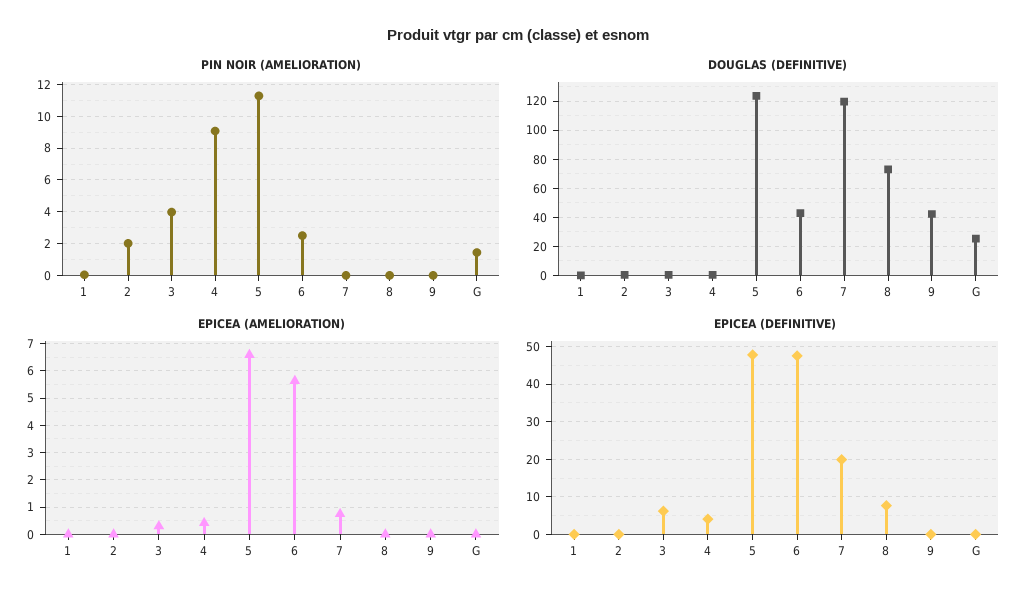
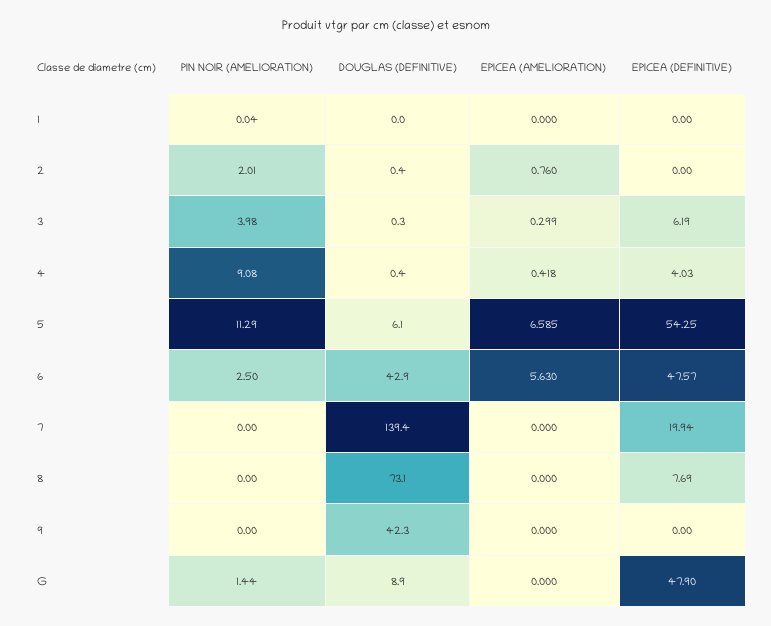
DOUGLAS (DEFINITIVE), 5: 125 -> 6.1
DOUGLAS (DEFINITIVE), 7: 120 -> 139.4
DOUGLAS (DEFINITIVE), G: 25 -> 8.9
EPICEA (AMELIORATION), 2: 0 -> 0.76
EPICEA (AMELIORATION), 7: 0.75 -> 0
EPICEA (DEFINITIVE), 5: 48 -> 54.25
EPICEA (DEFINITIVE), G: 0 -> 47.9

